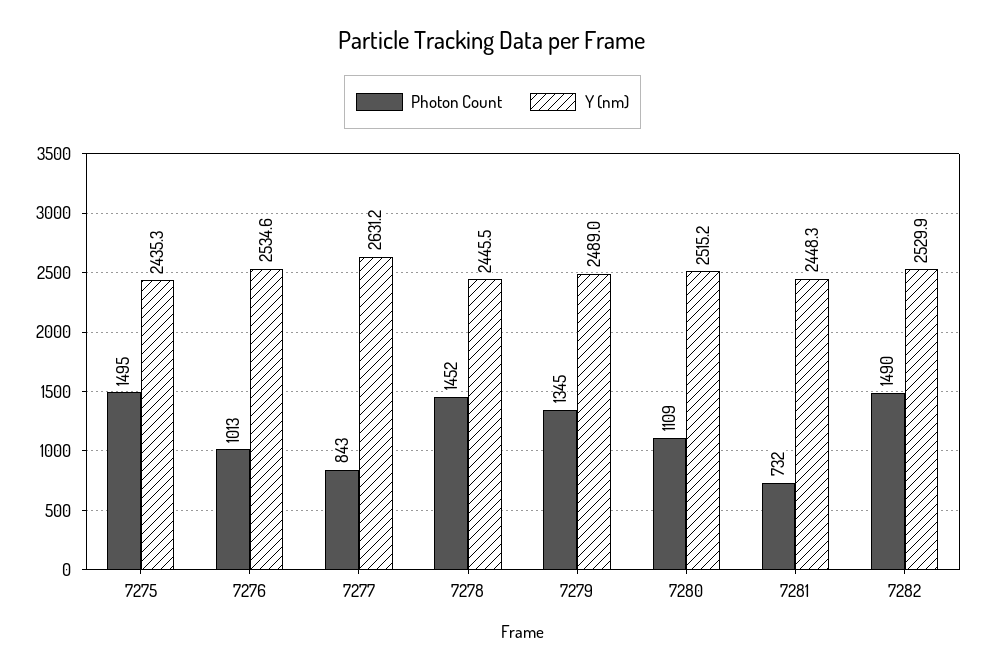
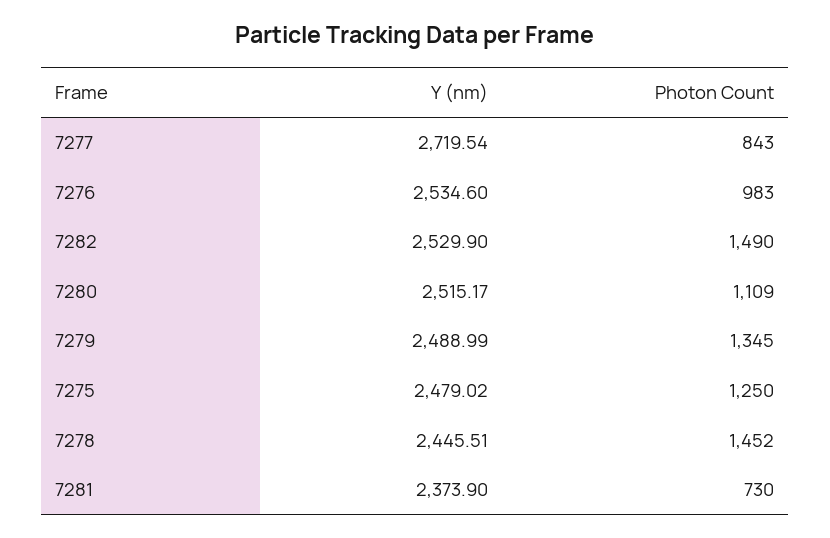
Photon Count, 7275: 1495 -> 1250
Y (nm), 7275: 2435.3 -> 2479.02
Photon Count, 7276: 1013 -> 983
Y (nm), 7277: 2631.2 -> 2719.54
Photon Count, 7281: 732 -> 730
Y (nm), 7281: 2448.3 -> 2373.9

